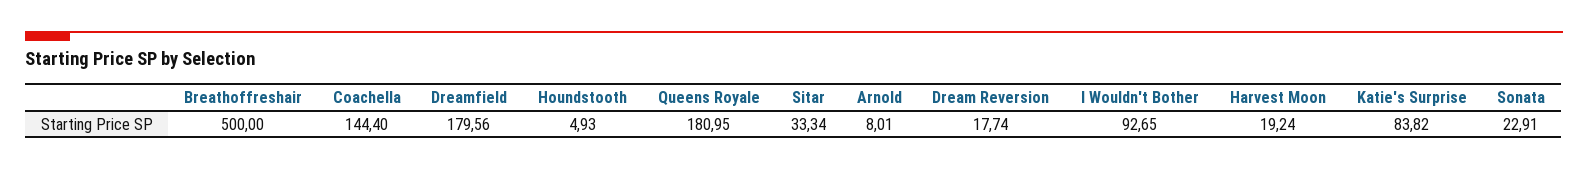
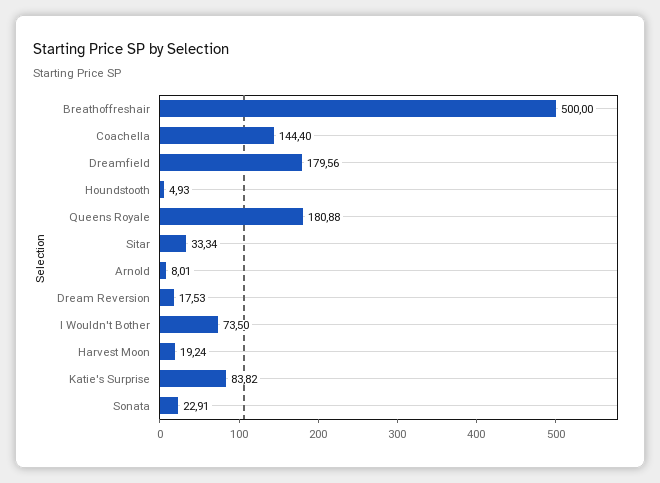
Queens Royale: 180.95 -> 180.88
Dream Reversion: 17.74 -> 17.53
I Wouldn't Bother: 92.65 -> 73.5

